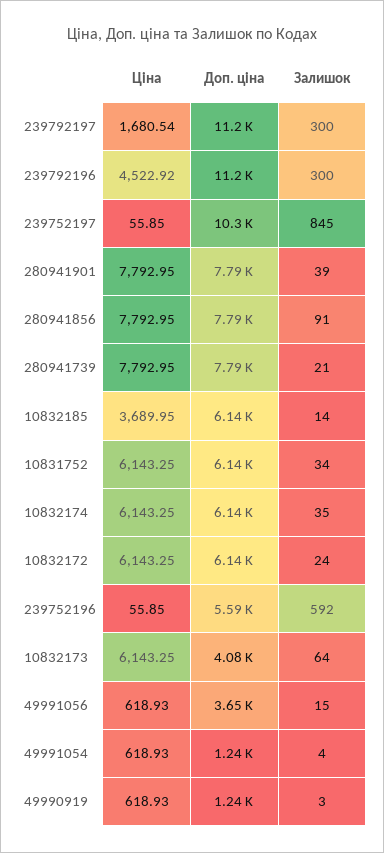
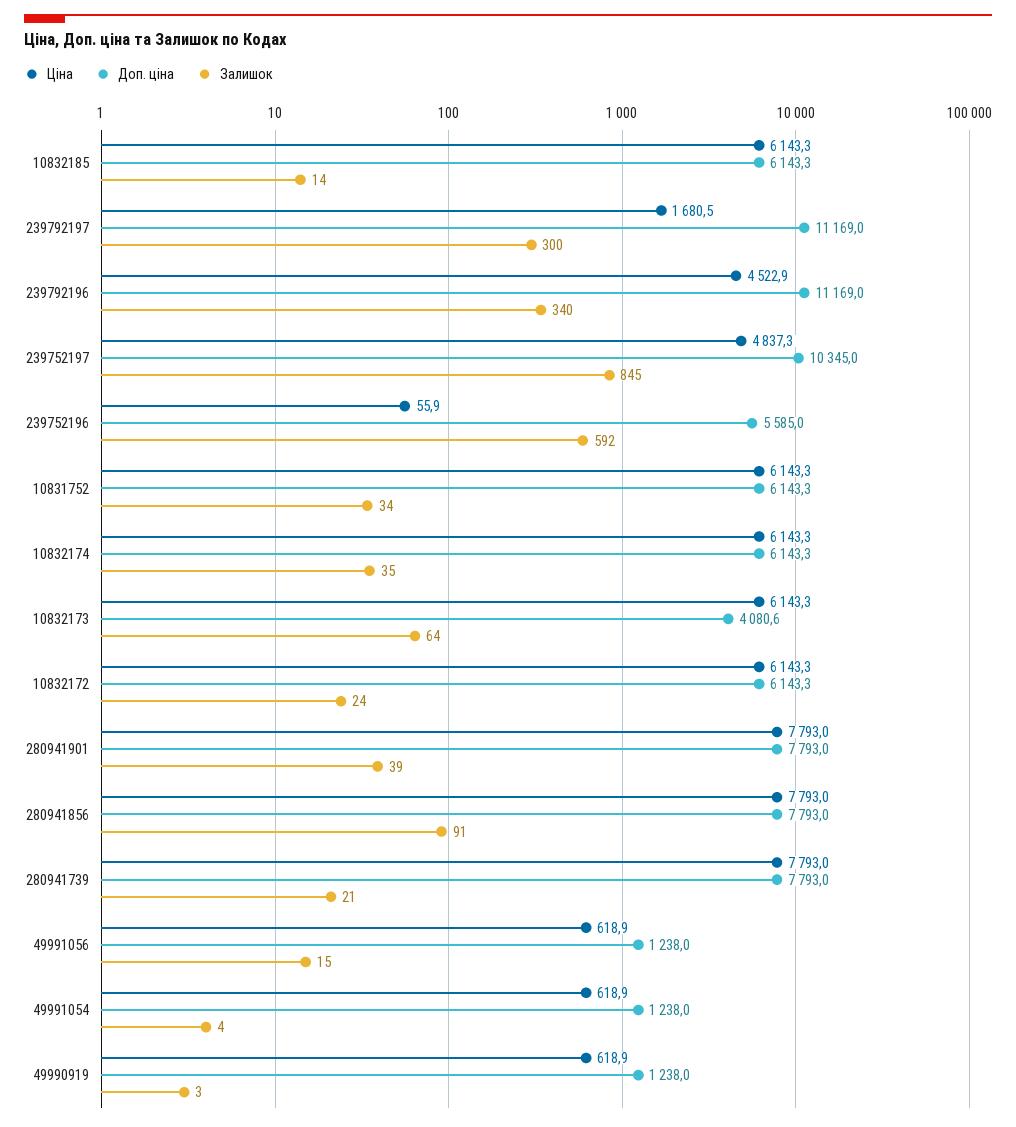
Залишок, 239792196: 300 -> 340
Ціна, 239752197: 55.85 -> 4837.3
Ціна, 10832185: 3689.95 -> 6143.3
Доп. ціна, 49991056: 3650 -> 1238

